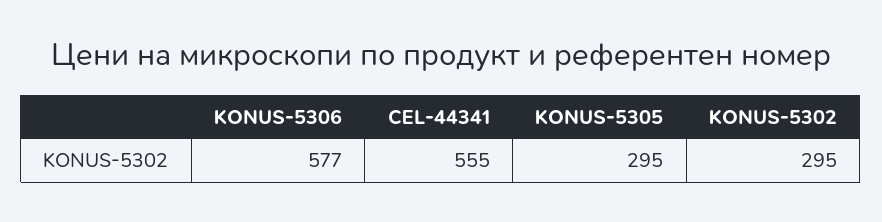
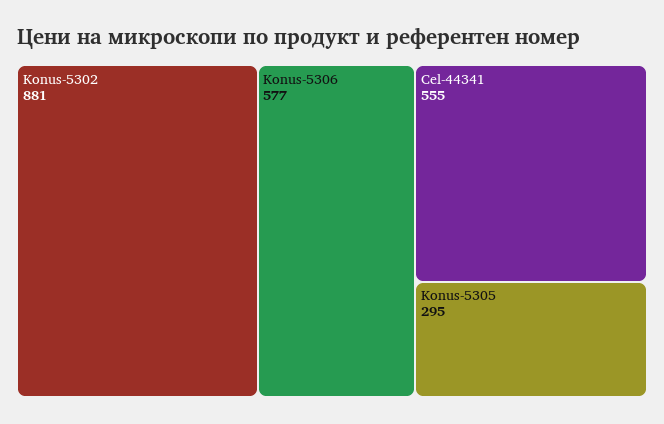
KONUS-5302: 295 -> 881

